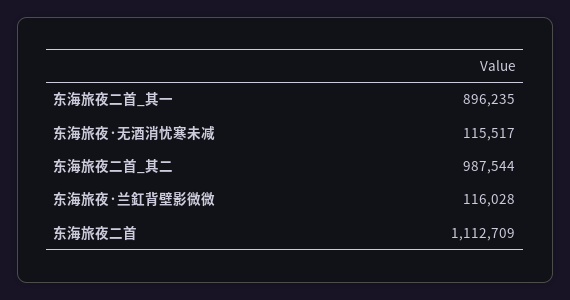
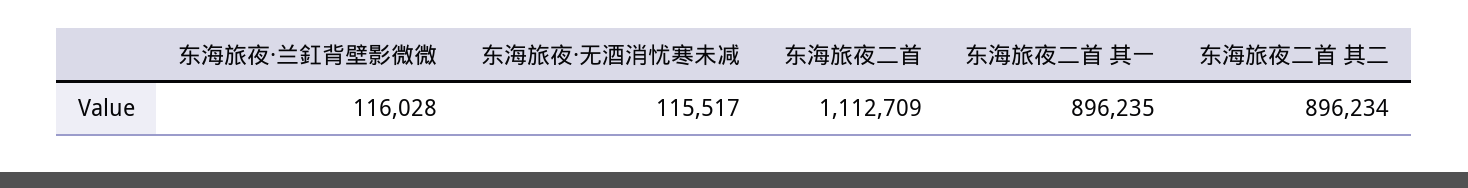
东海旅夜二首_其二: 987544 -> 896234

